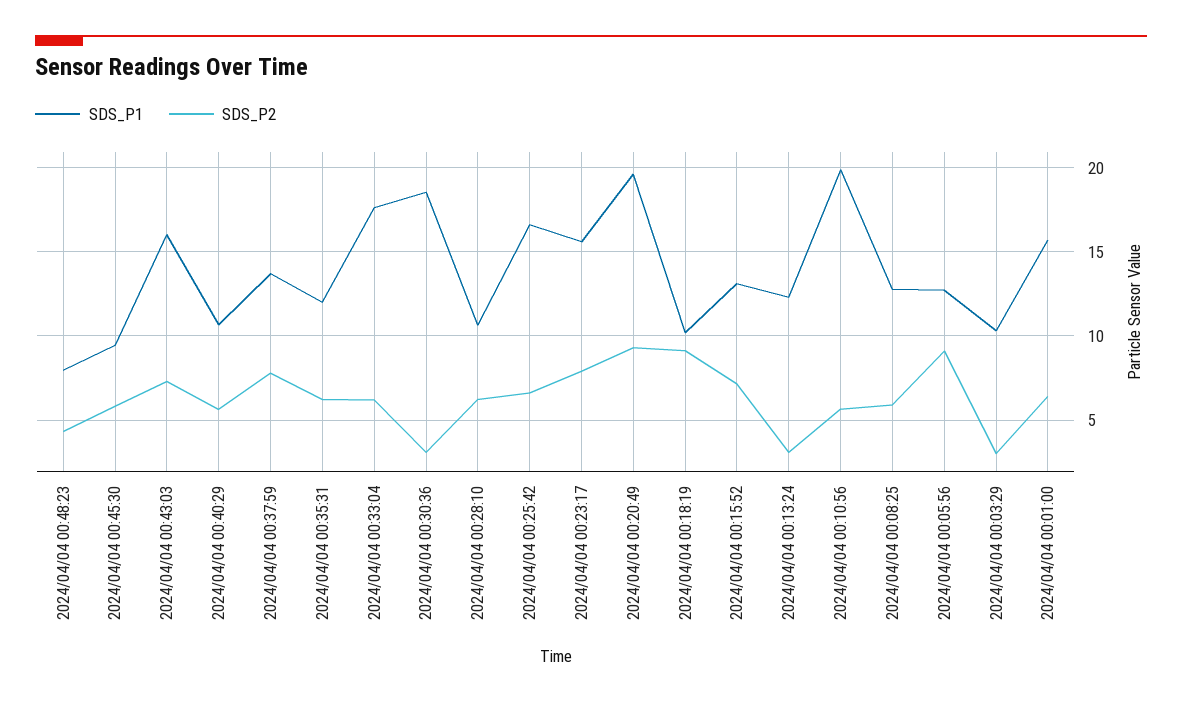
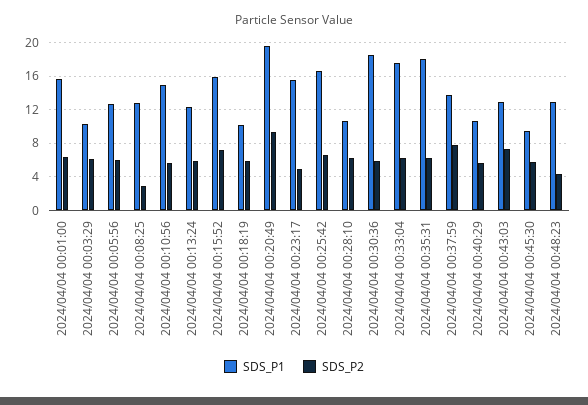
SDS_P1, 2024/04/04 00:48:23: 8 -> 13
SDS_P1, 2024/04/04 00:43:03: 16 -> 13
SDS_P1, 2024/04/04 00:35:31: 12 -> 18
SDS_P2, 2024/04/04 00:30:36: 3 -> 6
SDS_P2, 2024/04/04 00:23:17: 8 -> 5
SDS_P2, 2024/04/04 00:18:19: 9 -> 6
SDS_P1, 2024/04/04 00:15:52: 13 -> 16
SDS_P2, 2024/04/04 00:13:24: 3 -> 6
SDS_P1, 2024/04/04 00:10:56: 20 -> 15
SDS_P2, 2024/04/04 00:08:25: 6 -> 3
SDS_P2, 2024/04/04 00:05:56: 9 -> 6
SDS_P2, 2024/04/04 00:03:29: 3 -> 6

